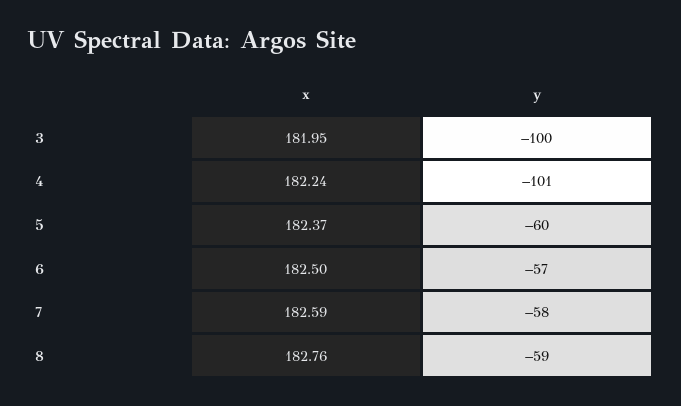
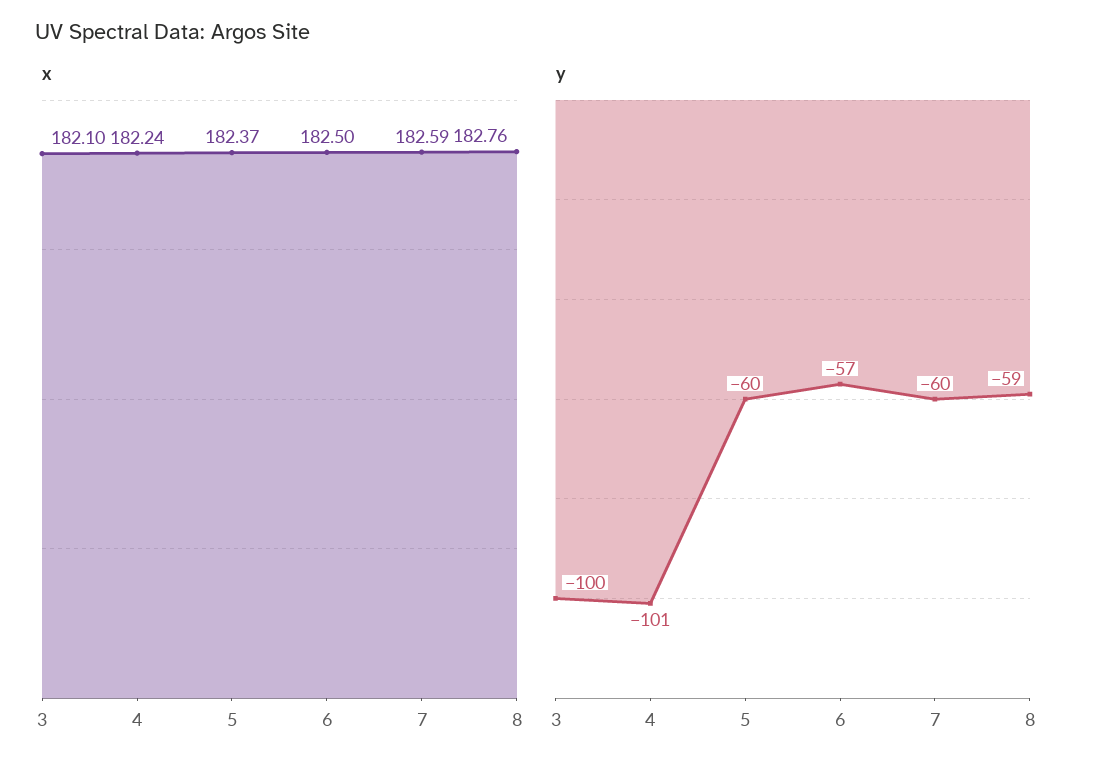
x, 3: 181.95 -> 182.1
y, 7: -58 -> -60

